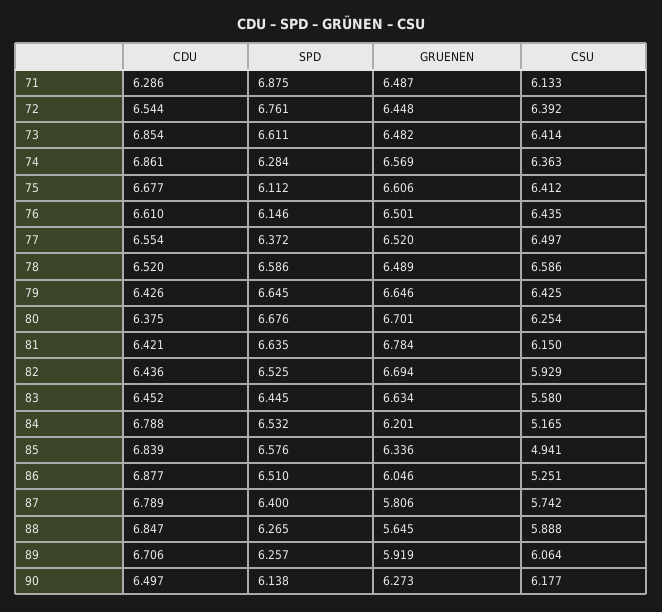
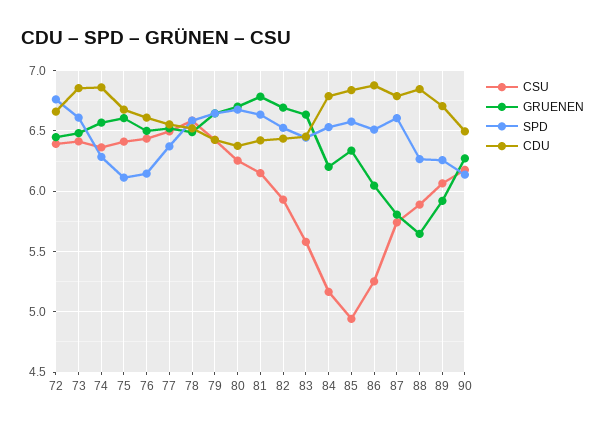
CDU, 71: 6.286 -> none
SPD, 71: 6.875 -> none
GRUENEN, 71: 6.487 -> none
CSU, 71: 6.133 -> none
CDU, 72: 6.544 -> 6.65
SPD, 87: 6.4 -> 6.6

